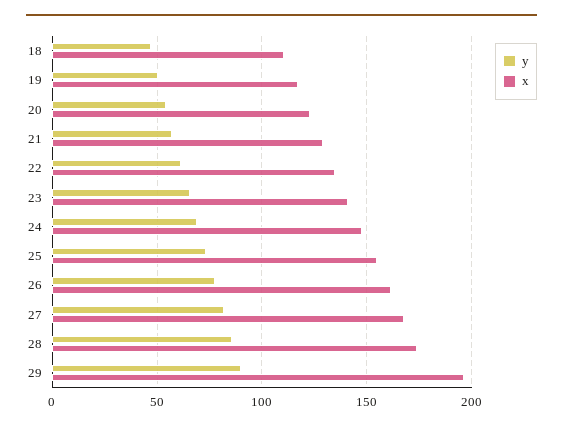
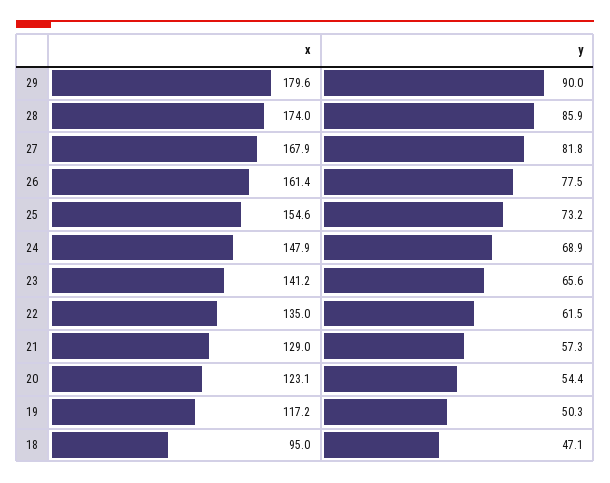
x, 18: 110 -> 95
x, 29: 195 -> 179.6

